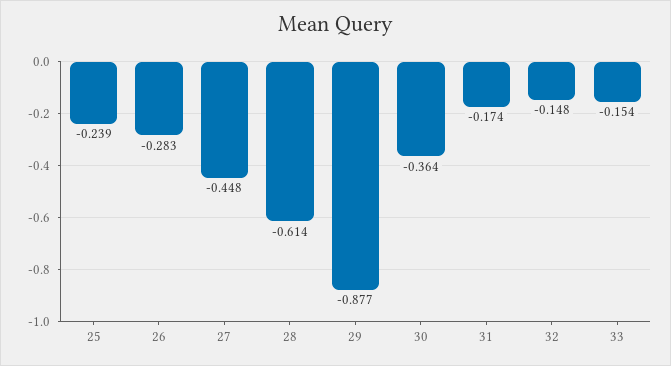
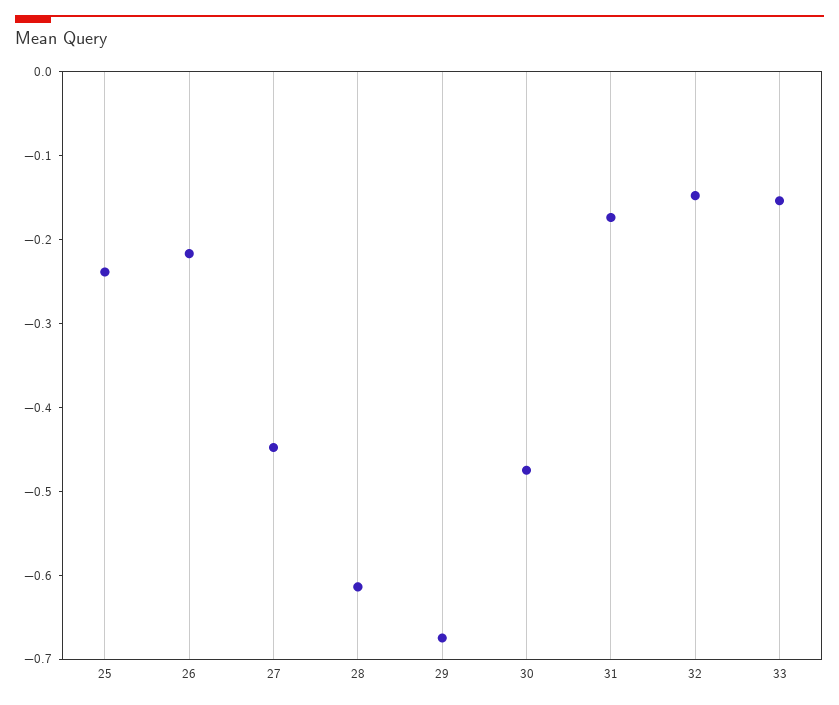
26: -0.283 -> -0.22
29: -0.877 -> -0.68
30: -0.364 -> -0.48

